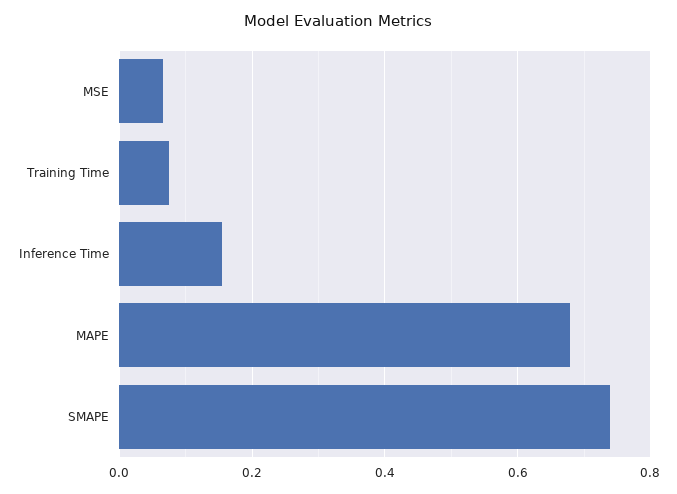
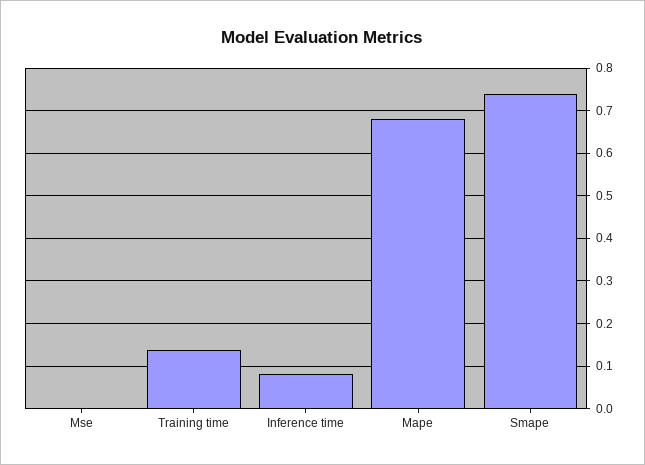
MSE: 0.06 -> 0
Training Time: 0.08 -> 0.14
Inference Time: 0.16 -> 0.08

